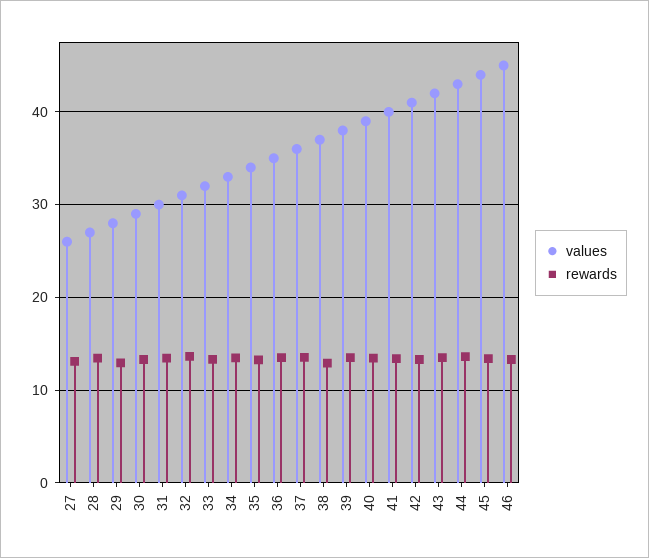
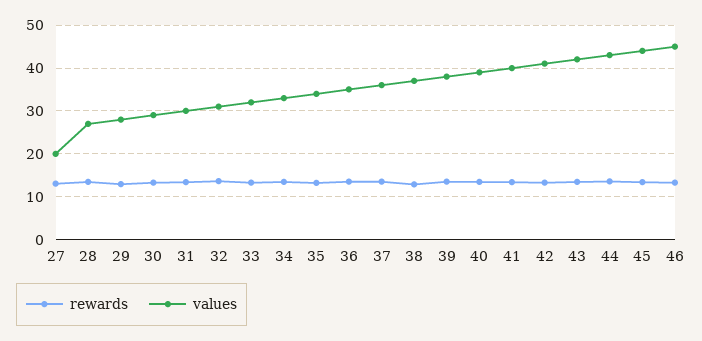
values, 27: 26 -> 20

